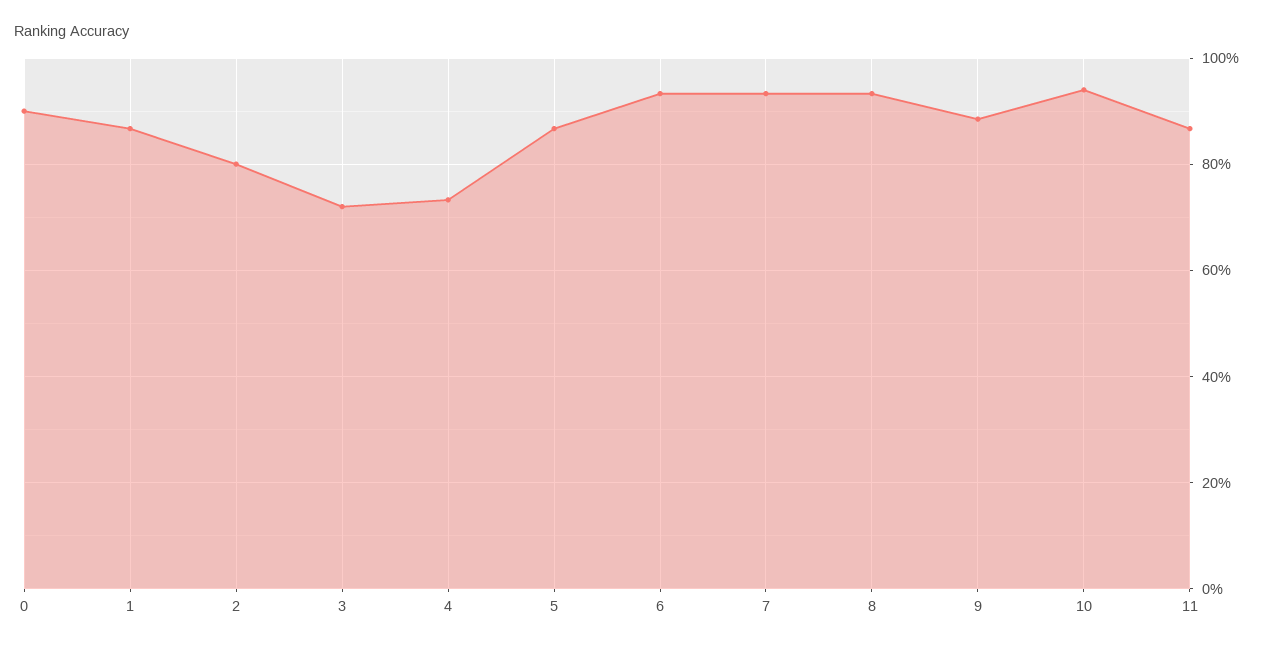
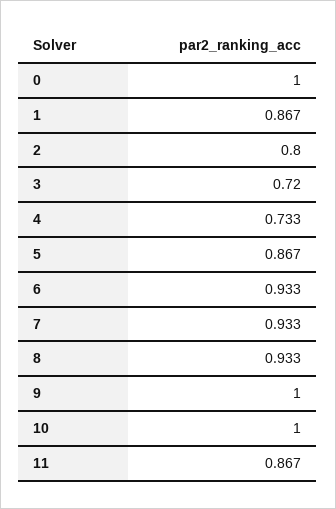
0: 0.9 -> 1
9: 0.88 -> 1
10: 0.94 -> 1

